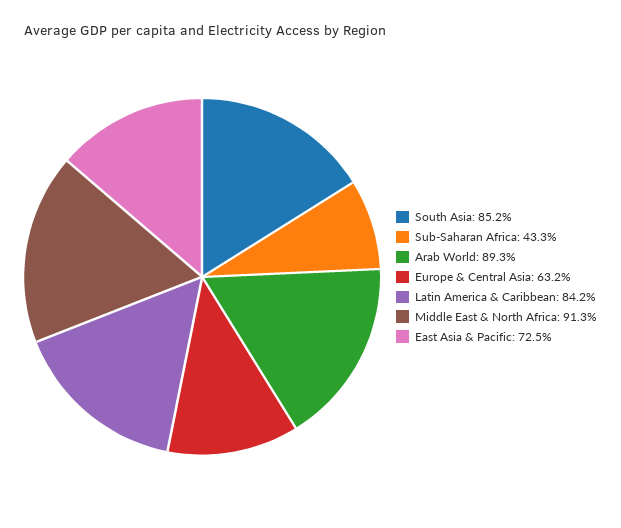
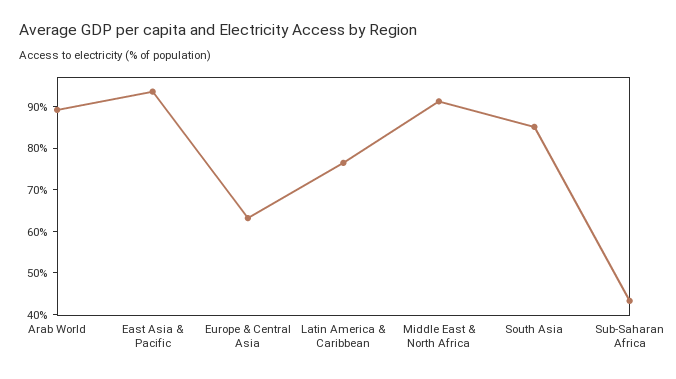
Latin America & Caribbean: 84.2 -> 76
East Asia & Pacific: 72.5 -> 94

